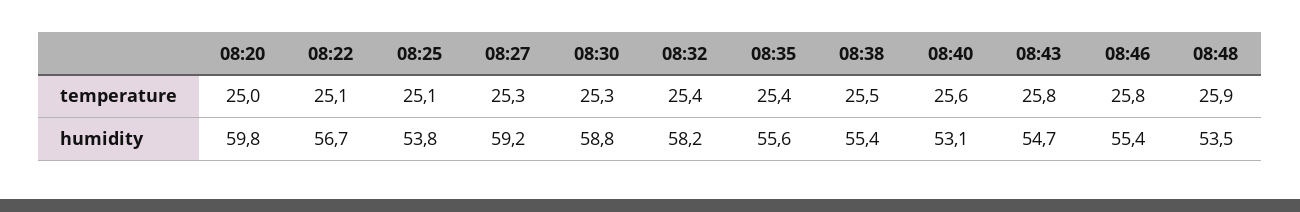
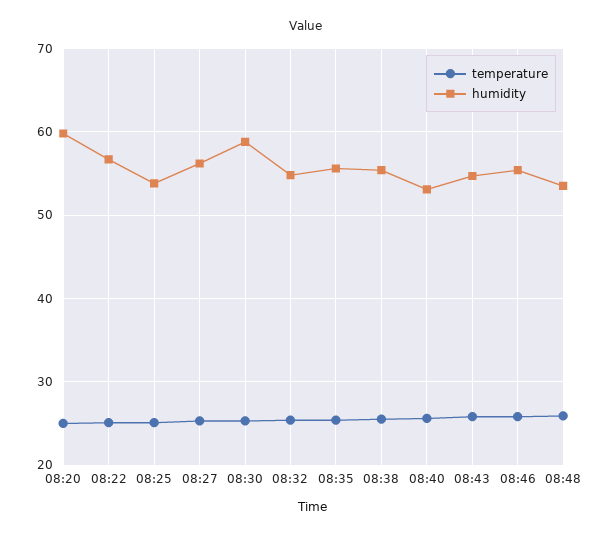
humidity, 08:27: 59.2 -> 56
humidity, 08:32: 58.2 -> 55

